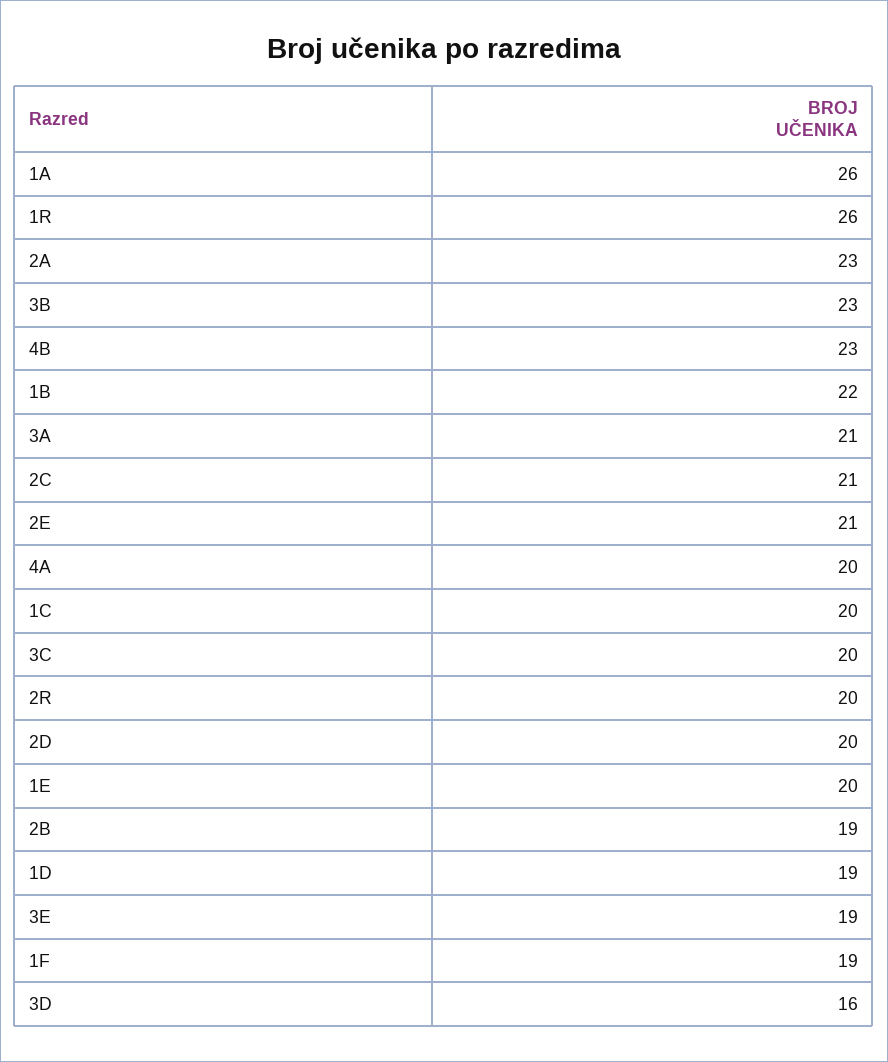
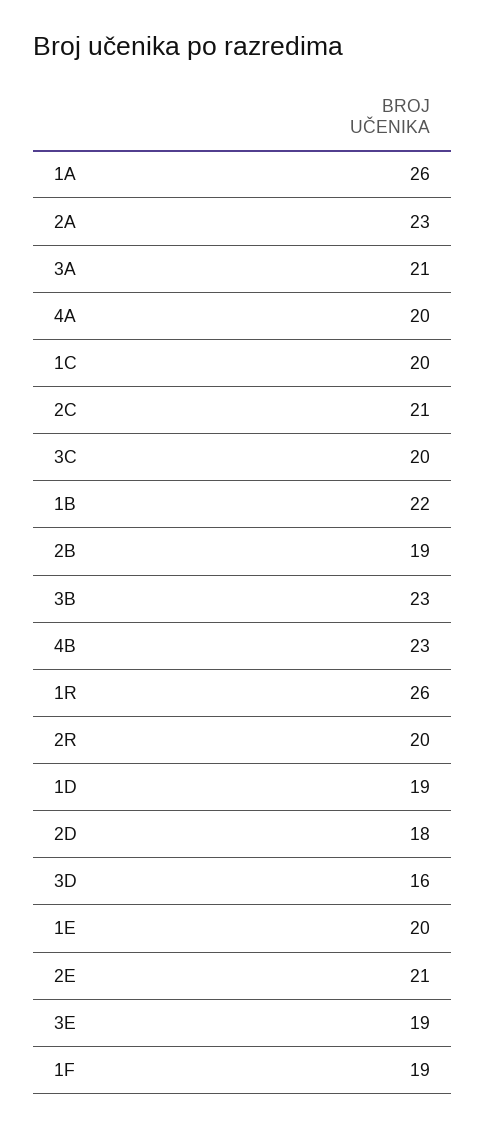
2D: 20 -> 18

